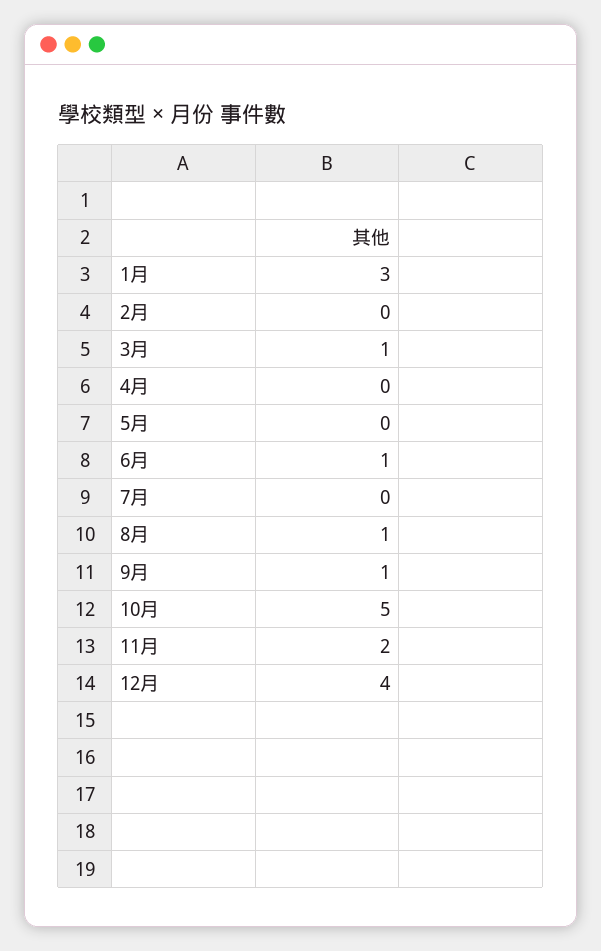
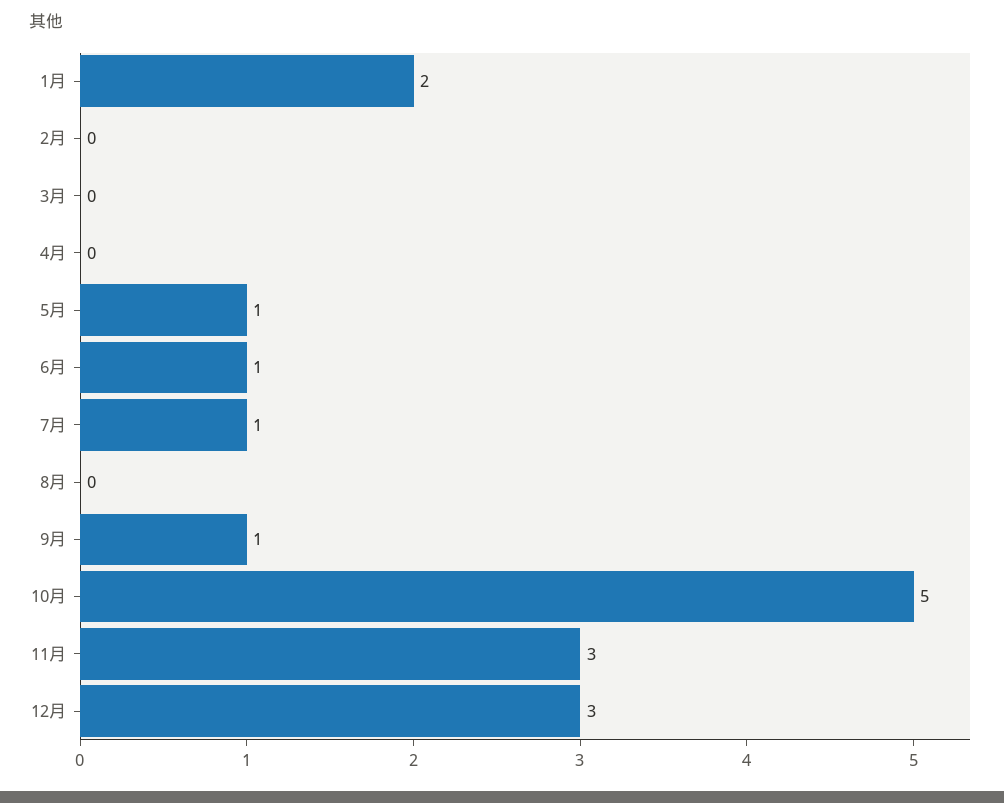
1月: 3 -> 2
3月: 1 -> 0
5月: 0 -> 1
7月: 0 -> 1
8月: 1 -> 0
11月: 2 -> 3
12月: 4 -> 3

